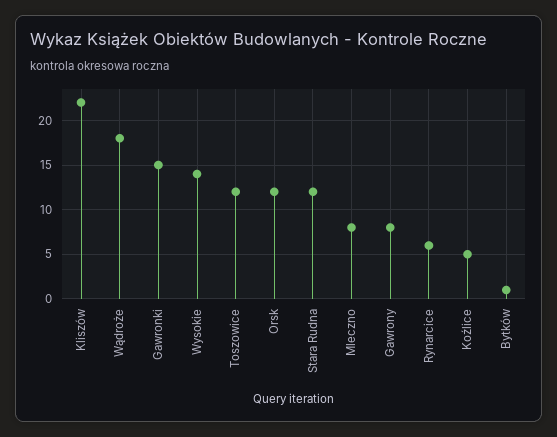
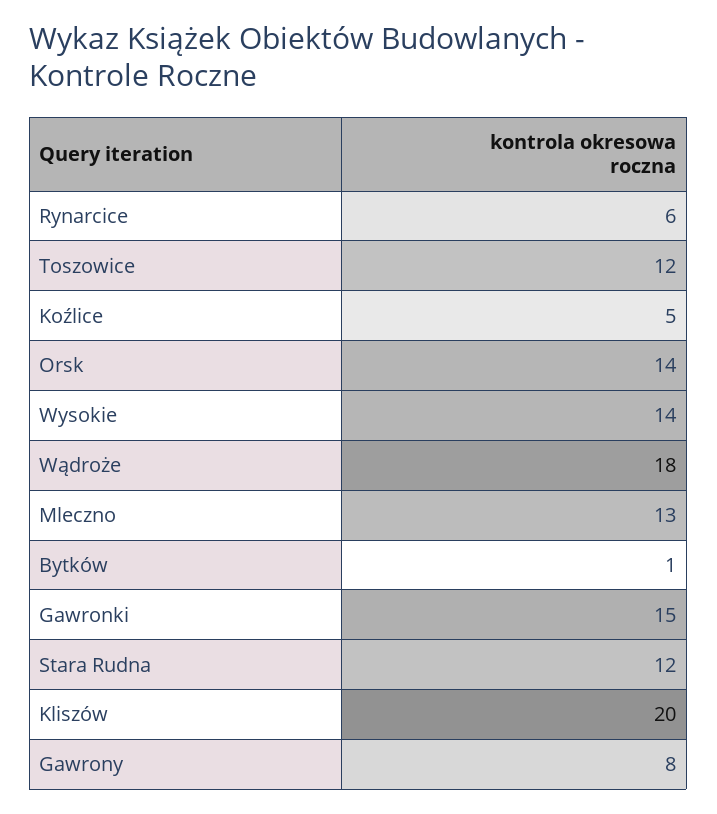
Kliszów: 22 -> 20
Orsk: 12 -> 14
Mleczno: 8 -> 13

